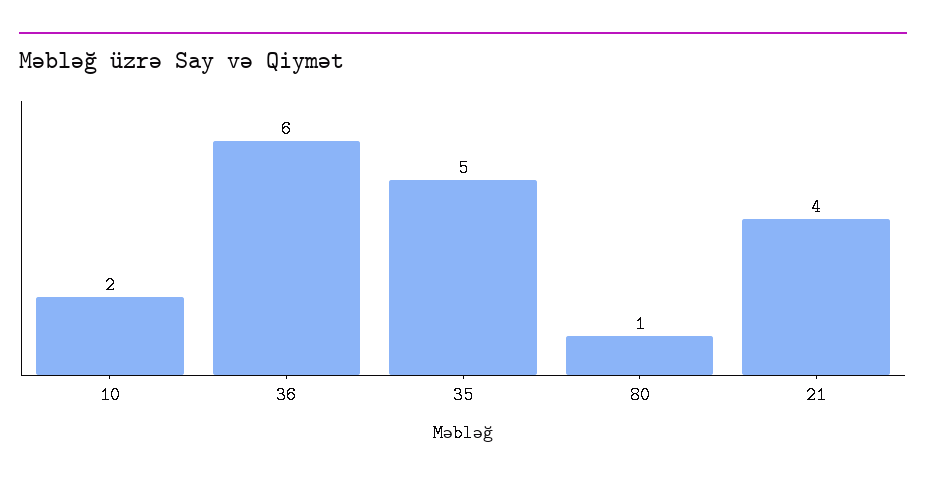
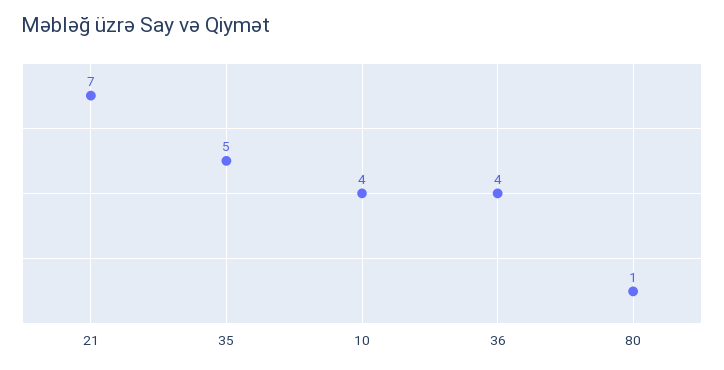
10: 2 -> 4
36: 6 -> 4
21: 4 -> 7

